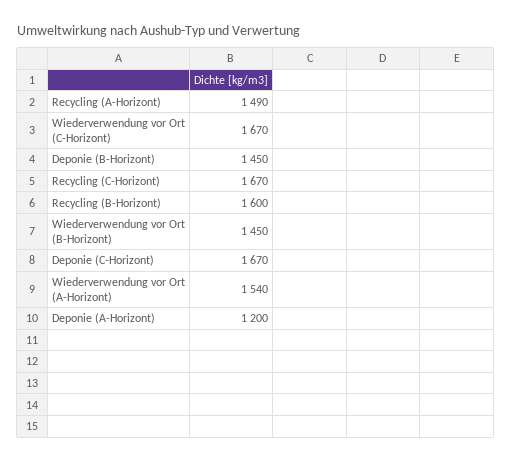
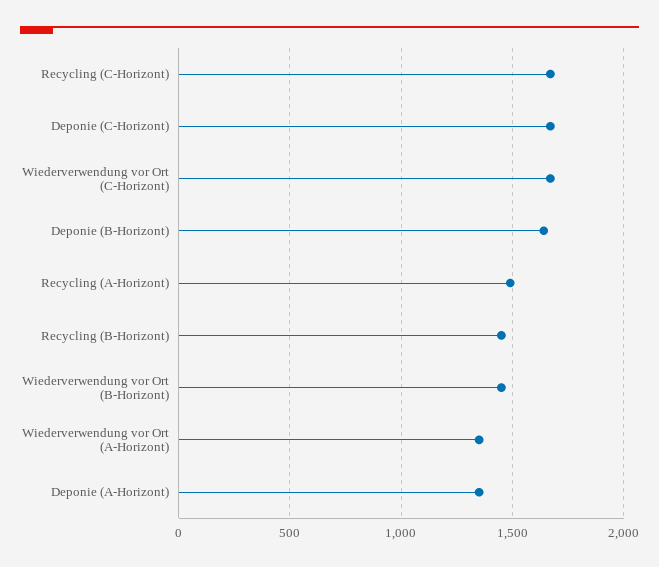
Deponie (B-Horizont): 1450 -> 1650
Recycling (B-Horizont): 1600 -> 1450
Wiederverwendung vor Ort (A-Horizont): 1540 -> 1350
Deponie (A-Horizont): 1200 -> 1350

